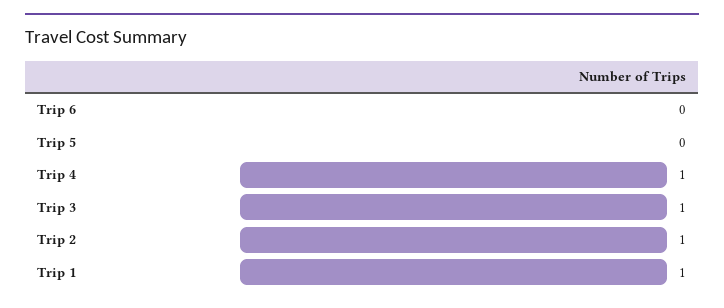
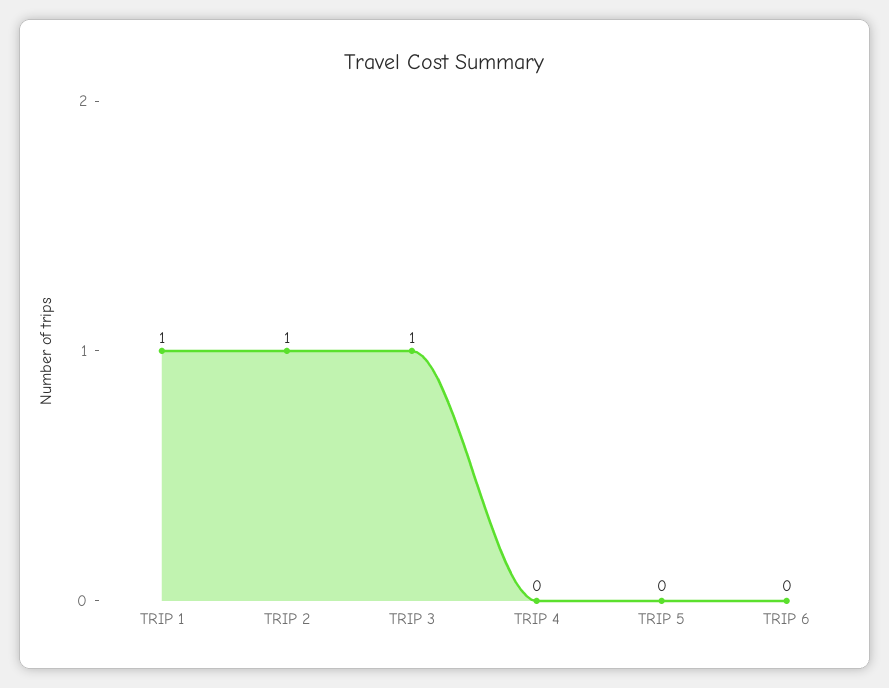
Trip 4: 1 -> 0

